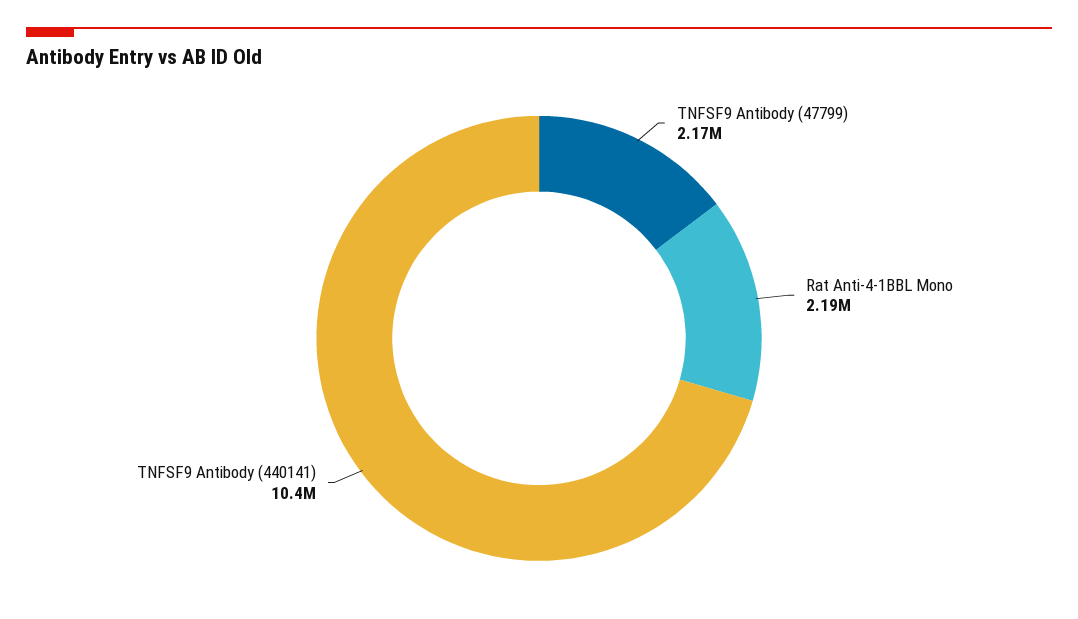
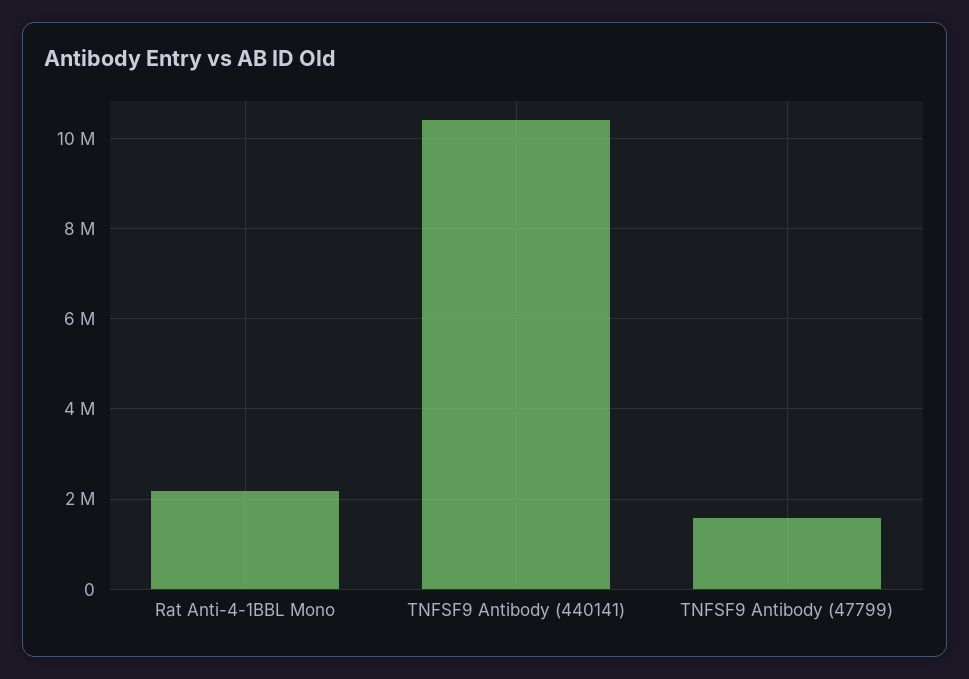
TNFSF9 Antibody (47799): 2170000 -> 1600000

